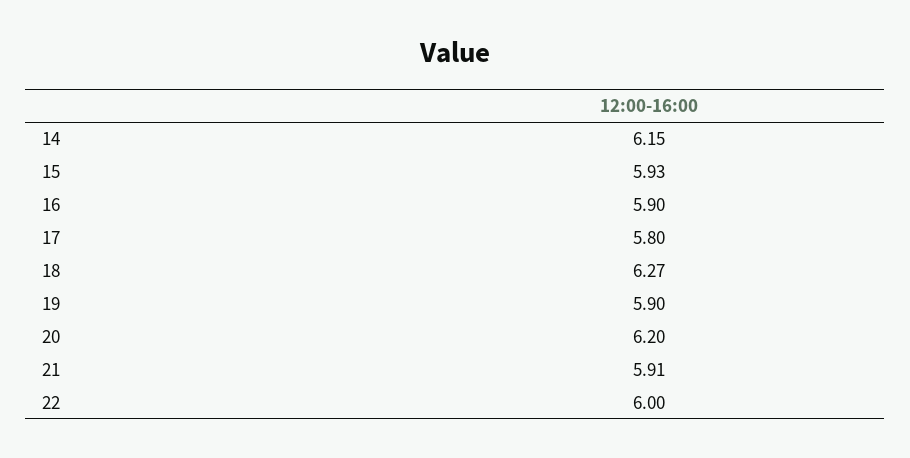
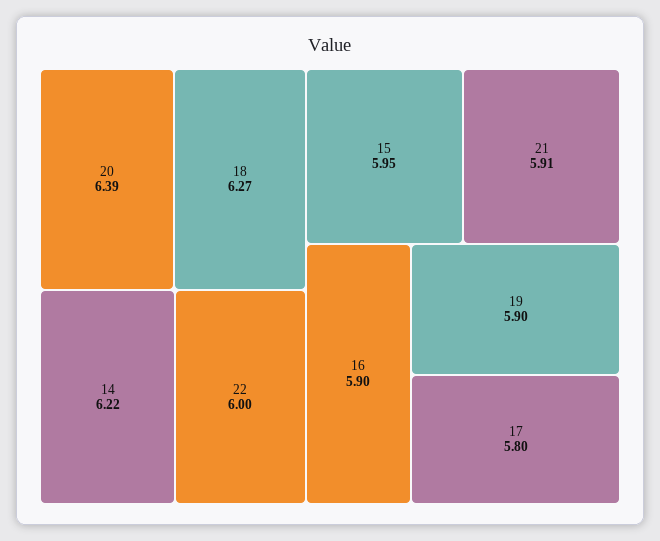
14: 6.15 -> 6.22
15: 5.93 -> 5.95
20: 6.2 -> 6.39

